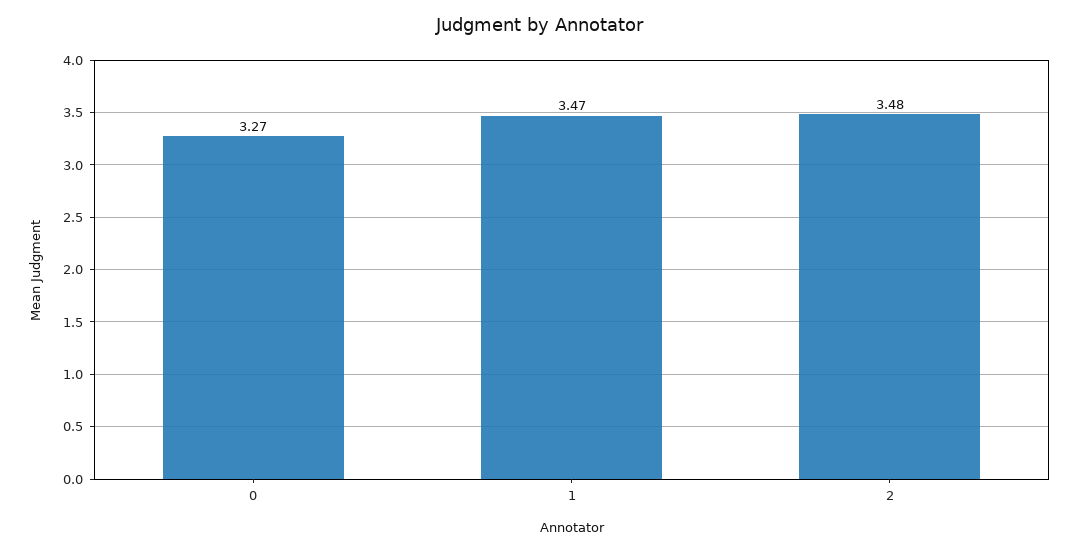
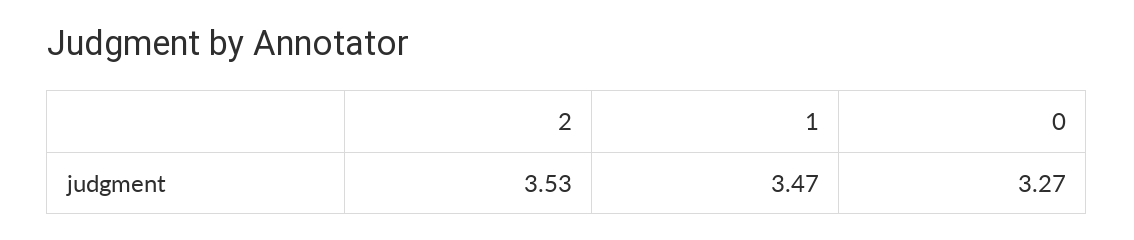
2: 3.48 -> 3.53

